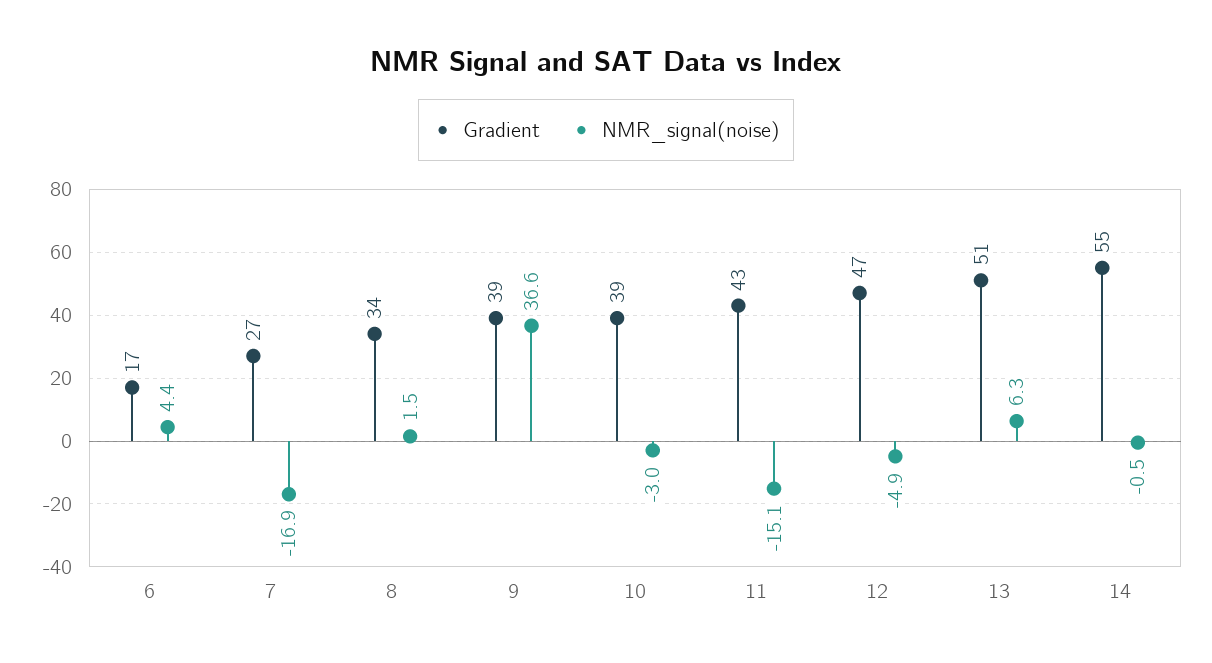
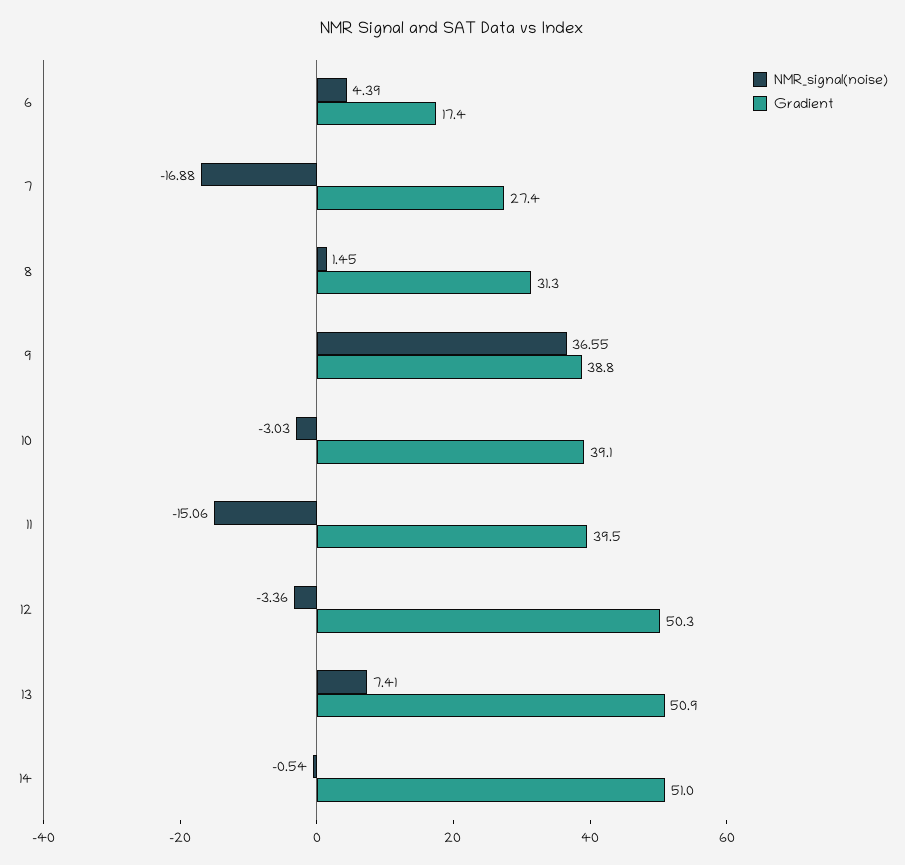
Gradient, 8: 34 -> 31.3
Gradient, 11: 43 -> 39.5
Gradient, 12: 47 -> 50.3
NMR_signal(noise), 12: -4.9 -> -3.36
NMR_signal(noise), 13: 6.3 -> 7.41
Gradient, 14: 55 -> 51

